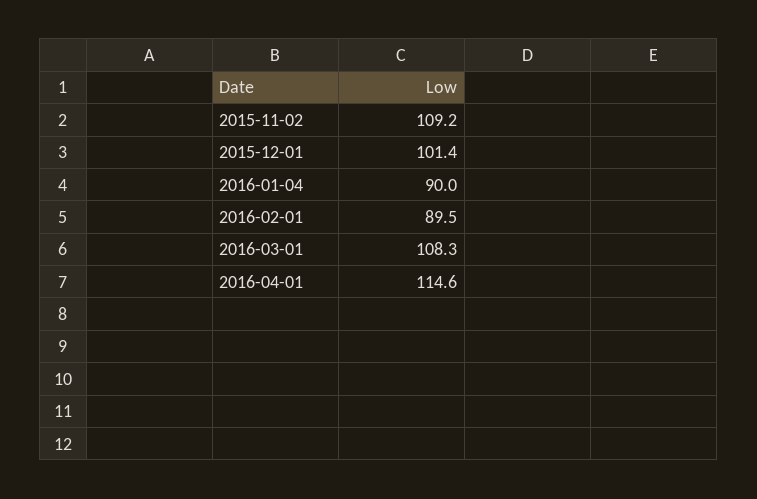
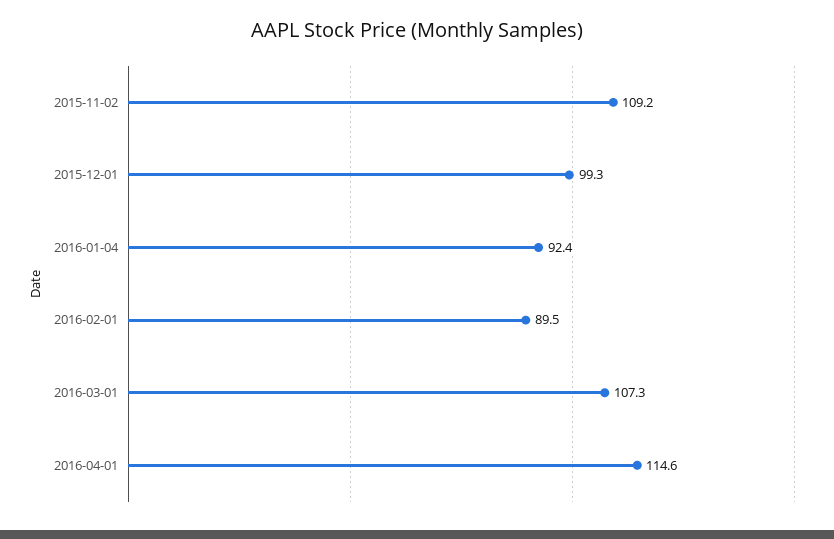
2015-12-01: 101.4 -> 99.3
2016-01-04: 90 -> 92.4
2016-03-01: 108.3 -> 107.3

